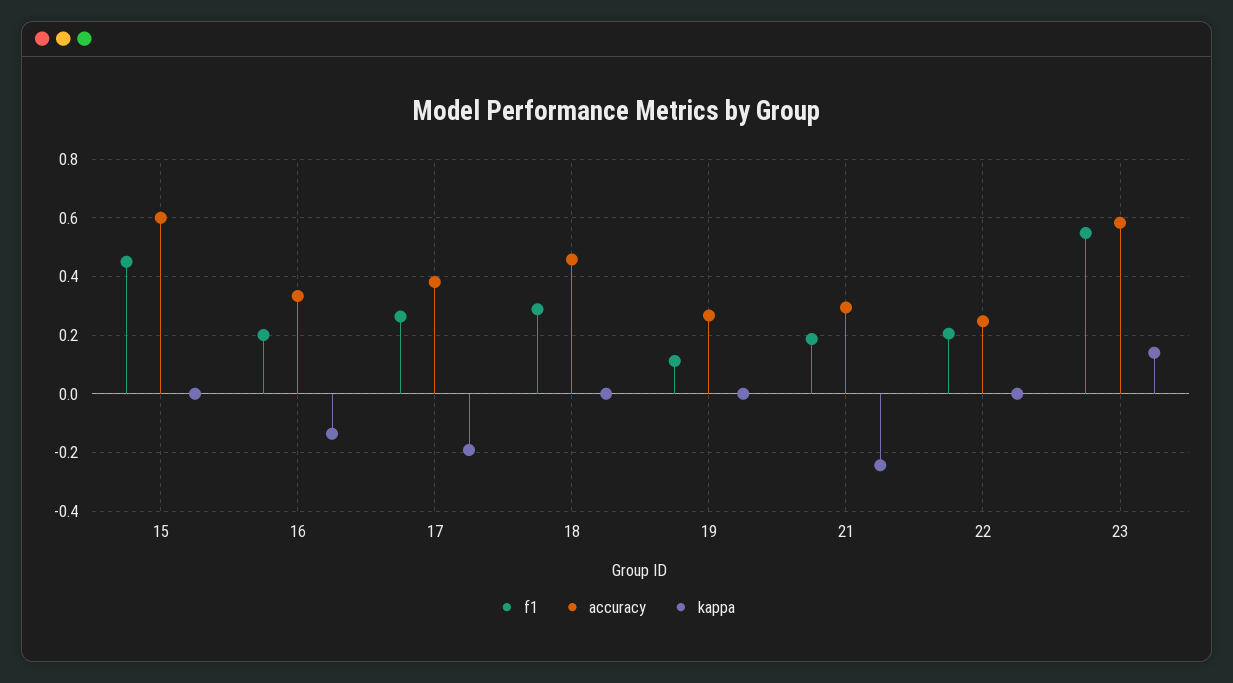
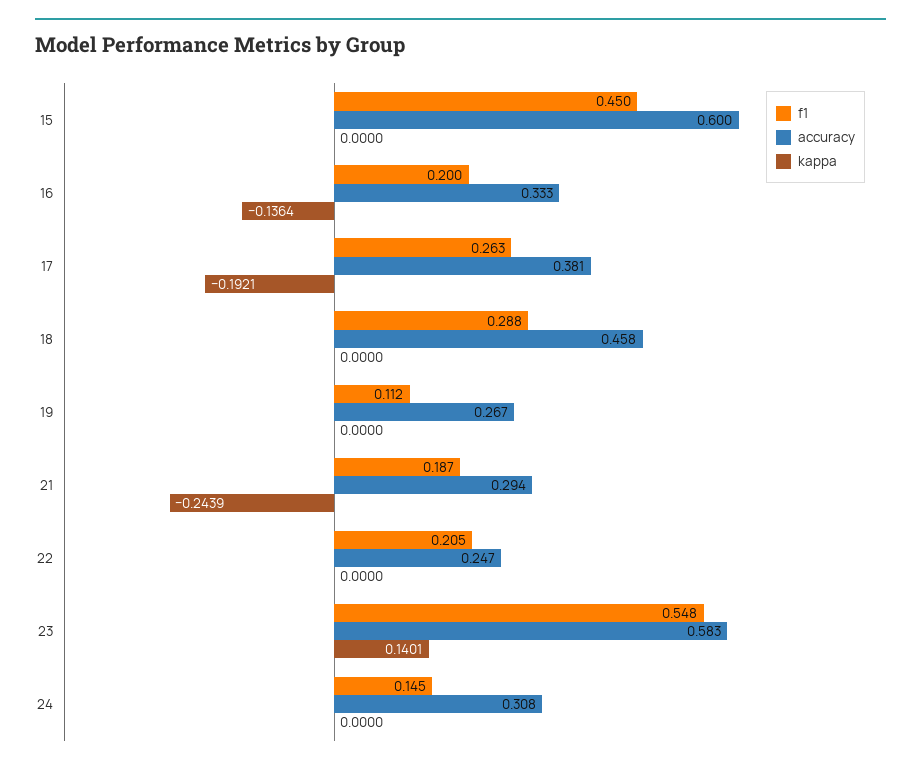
f1, 24: none -> 0.145
accuracy, 24: none -> 0.308
kappa, 24: none -> 0

